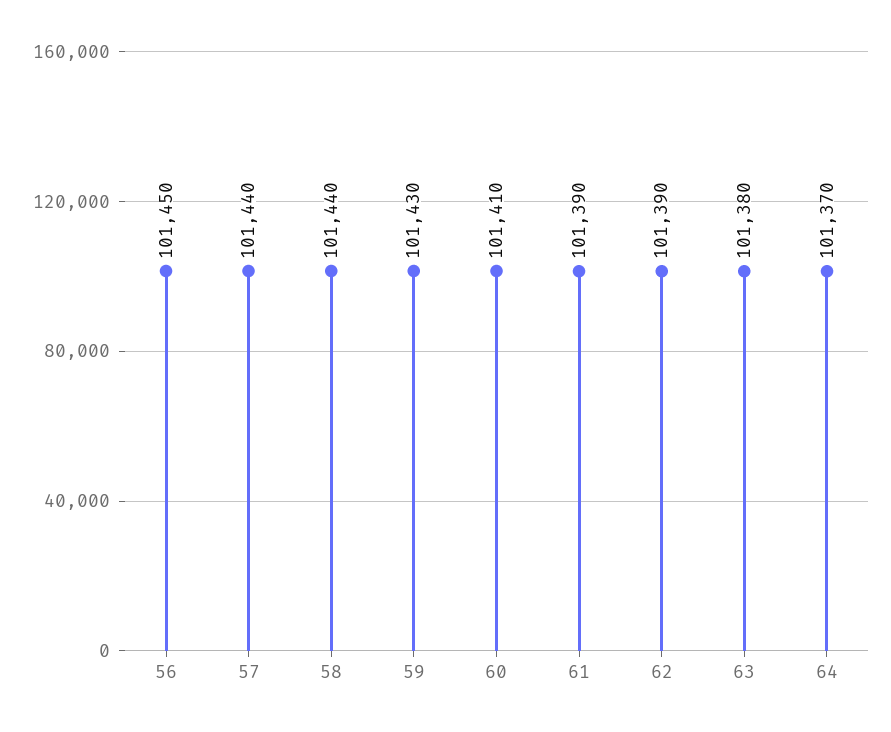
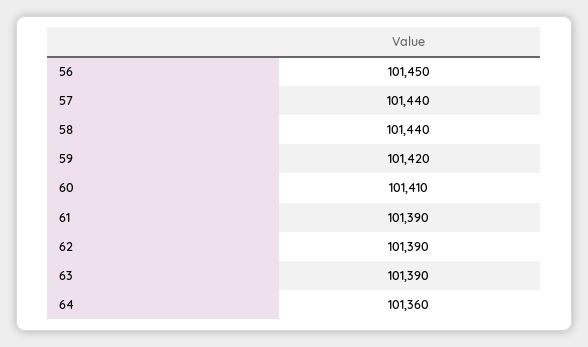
59: 101430 -> 101420
63: 101380 -> 101390
64: 101370 -> 101360

